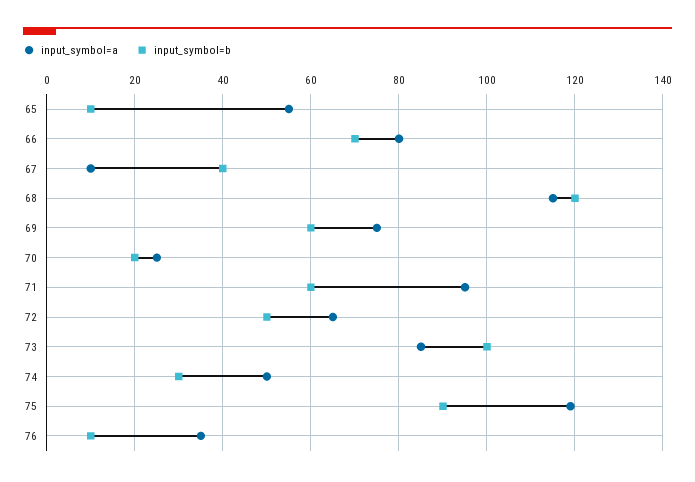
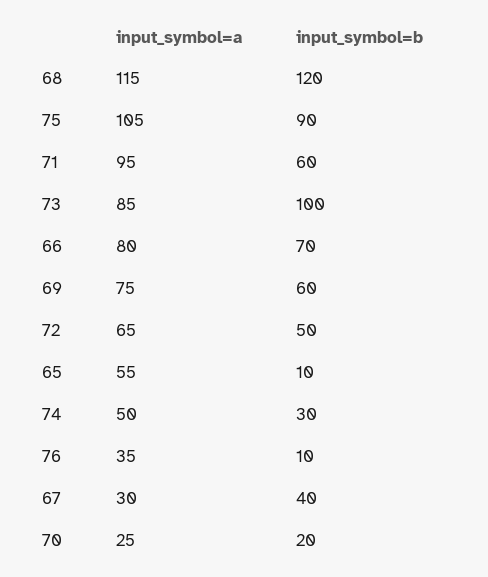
input_symbol=a, 67: 10 -> 30
input_symbol=a, 75: 120 -> 105

